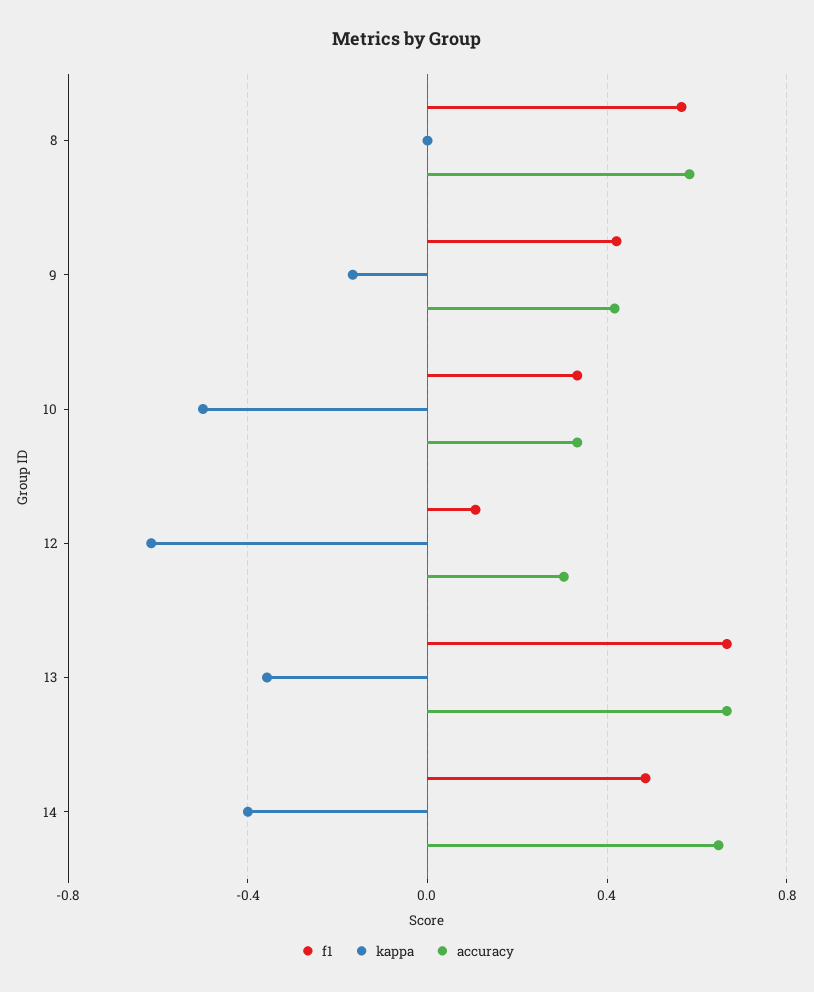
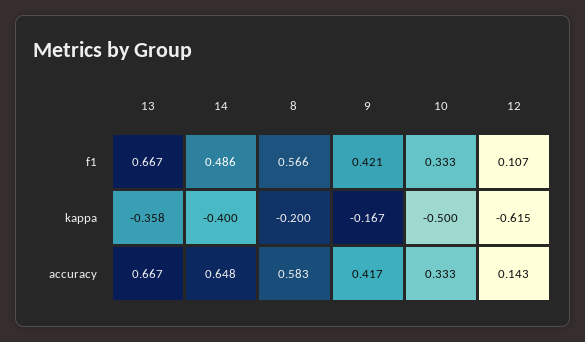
kappa, 8: 0 -> -0.2
accuracy, 12: 0.3 -> 0.143

